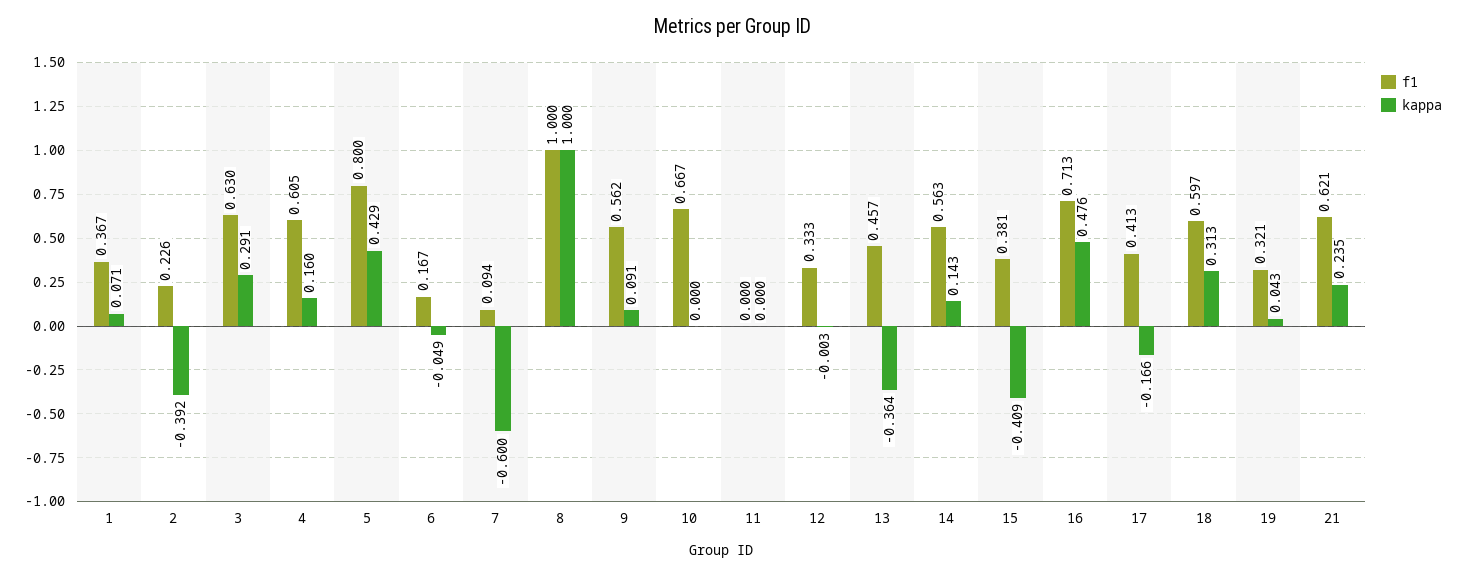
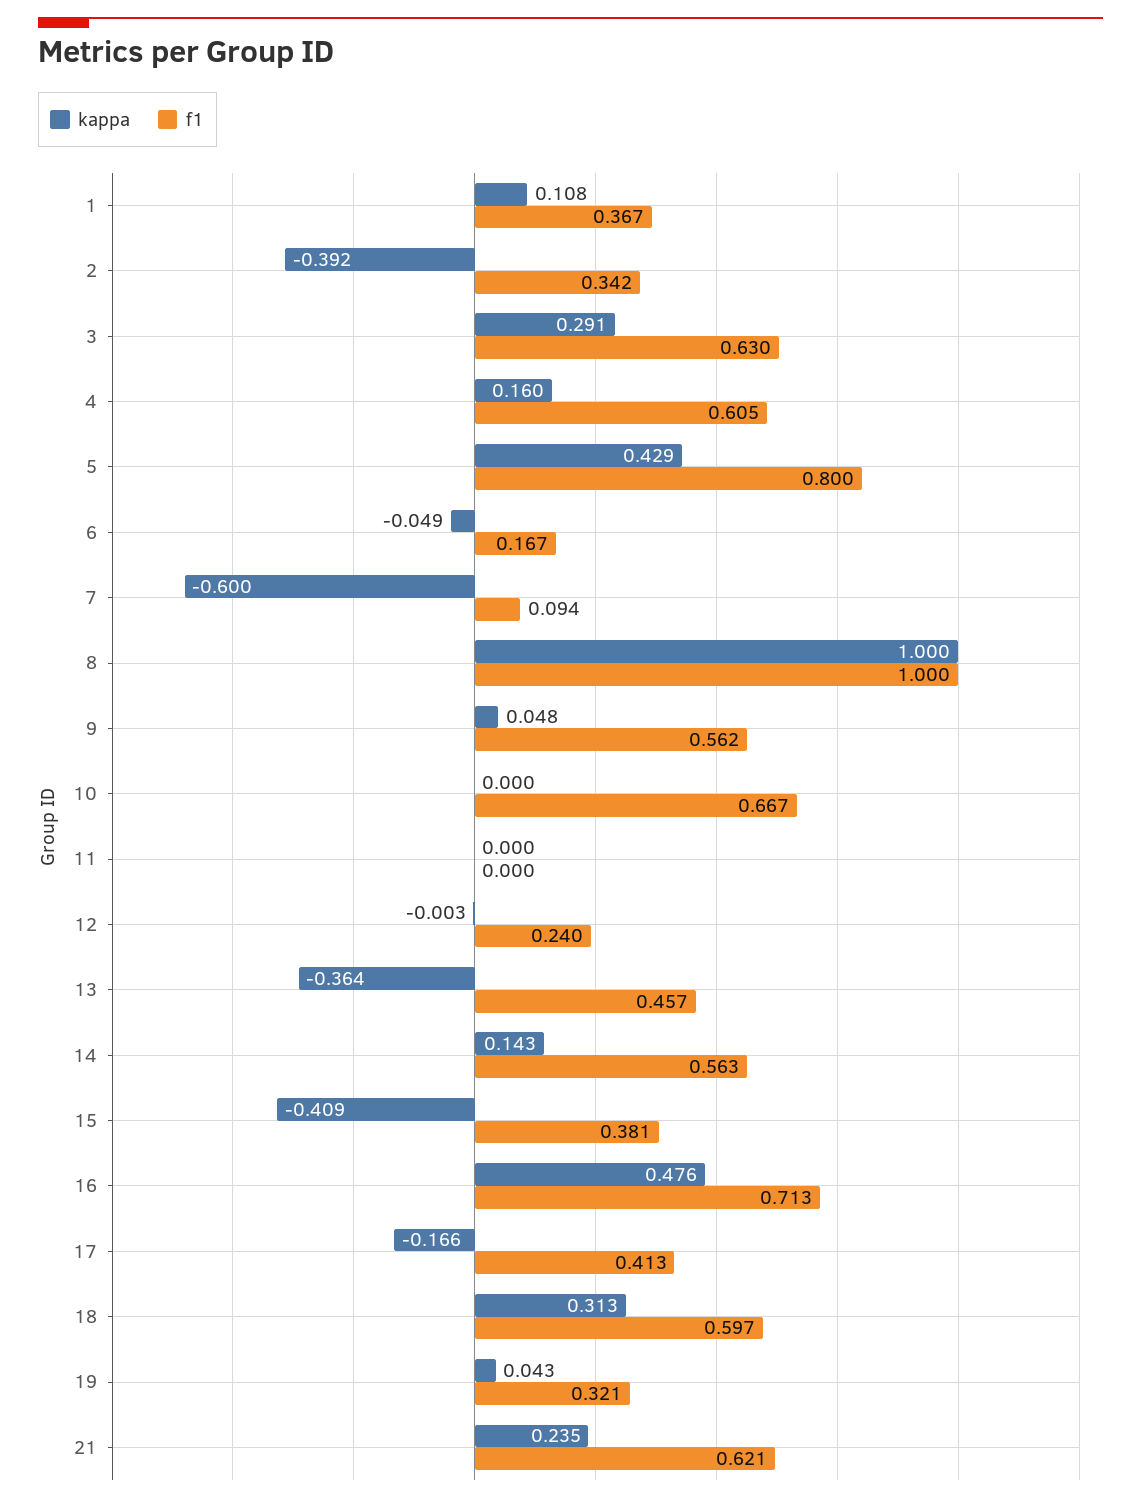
kappa, 1: 0.071 -> 0.108
f1, 2: 0.226 -> 0.342
kappa, 9: 0.091 -> 0.048
f1, 12: 0.333 -> 0.24

